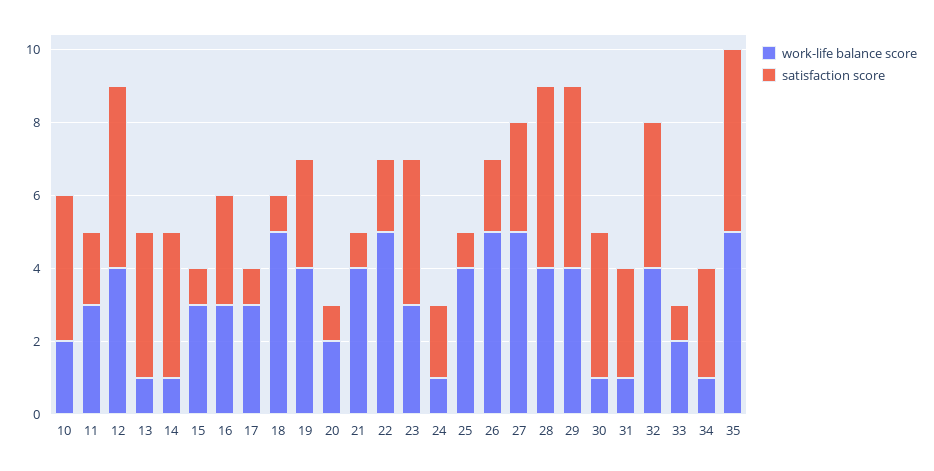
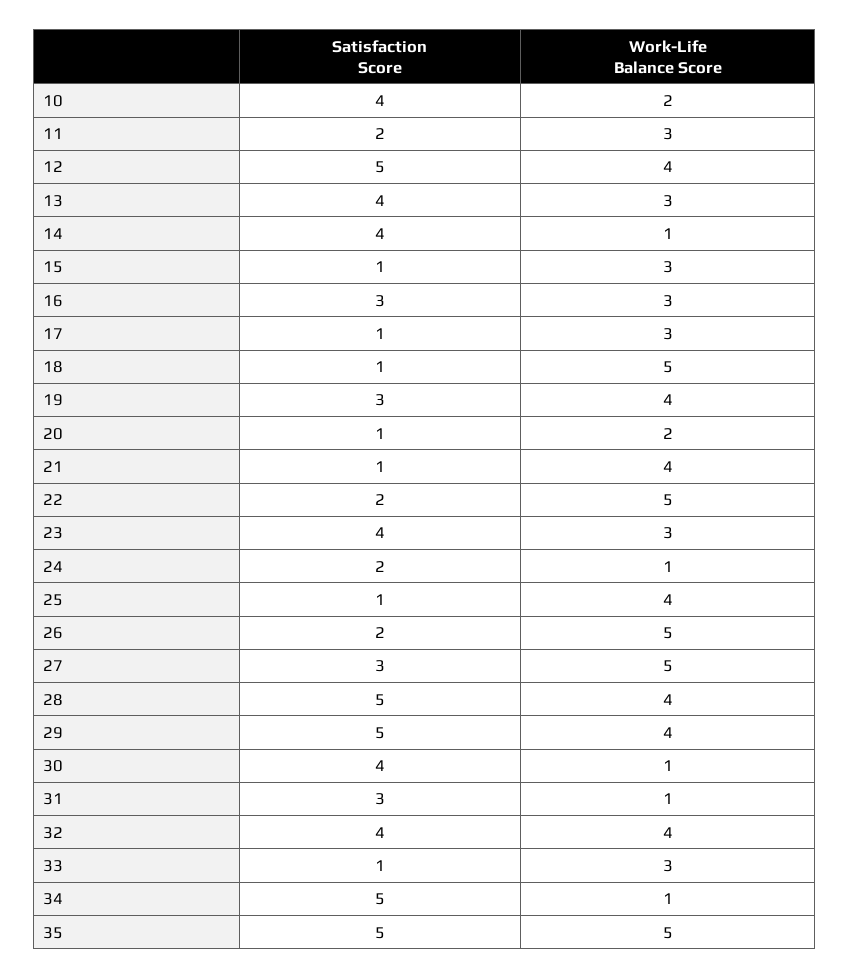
work-life balance score, 13: 1 -> 3
work-life balance score, 33: 2 -> 3
satisfaction score, 34: 3 -> 5

